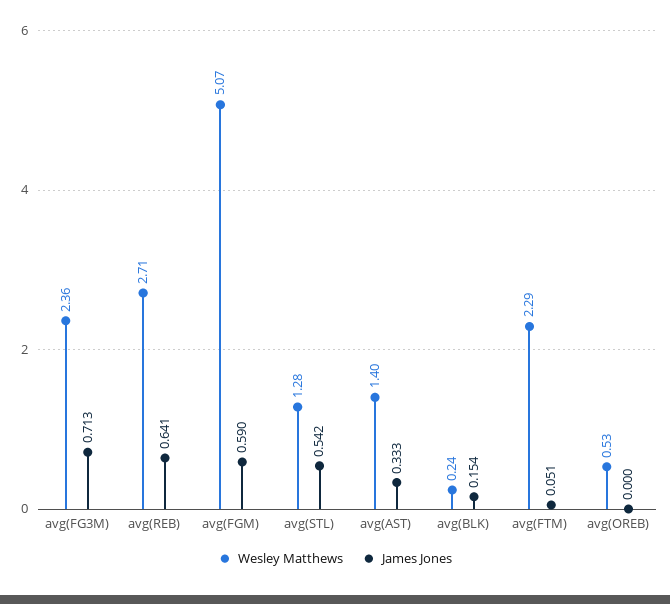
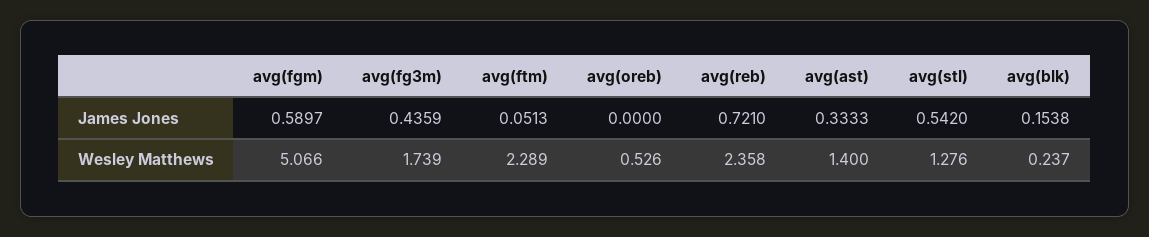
Wesley Matthews, avg(FG3M): 2.36 -> 1.739
James Jones, avg(FG3M): 0.713 -> 0.4359
Wesley Matthews, avg(REB): 2.71 -> 2.358
James Jones, avg(REB): 0.641 -> 0.721

